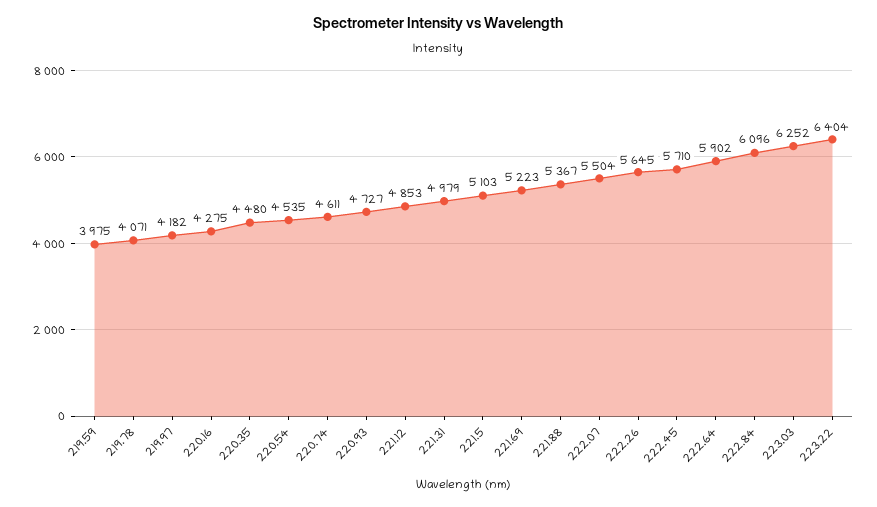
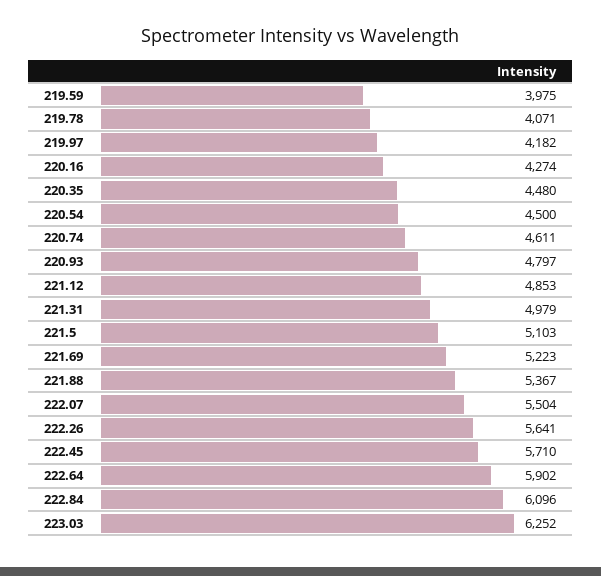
220.16: 4275 -> 4274
220.54: 4535 -> 4500
220.93: 4727 -> 4797
222.26: 5645 -> 5641
223.22: 6404 -> none

